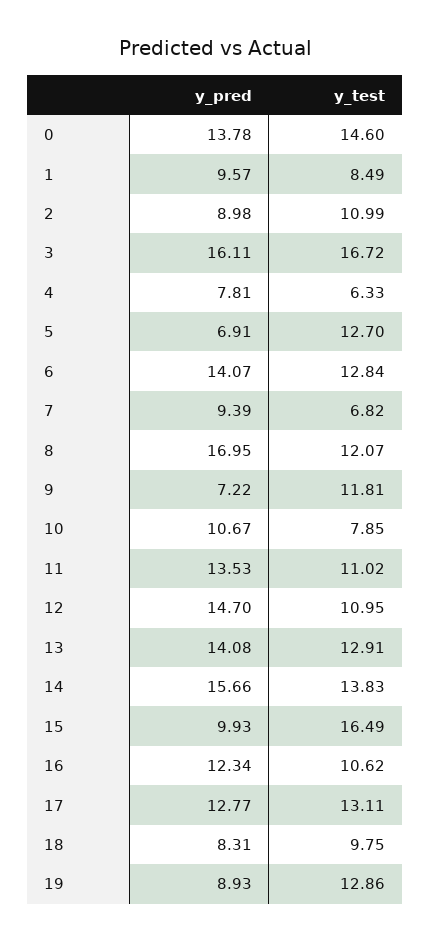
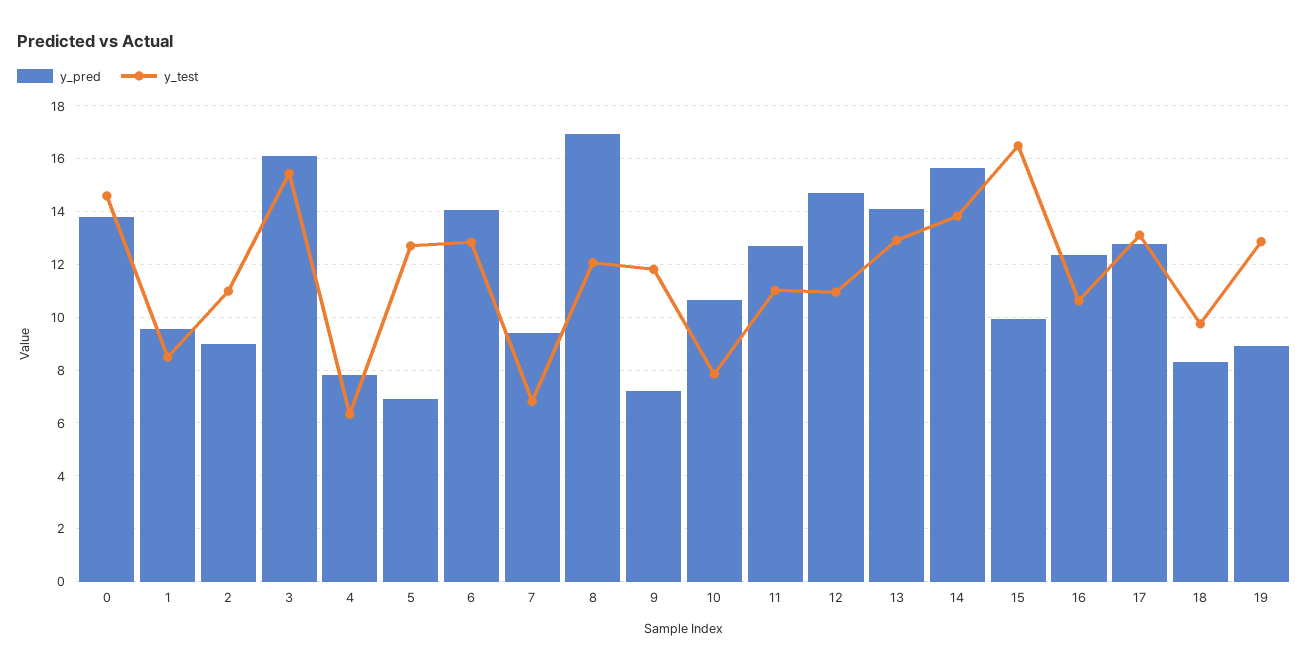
y_test, 3: 16.72 -> 15.5
y_pred, 11: 13.53 -> 12.75

